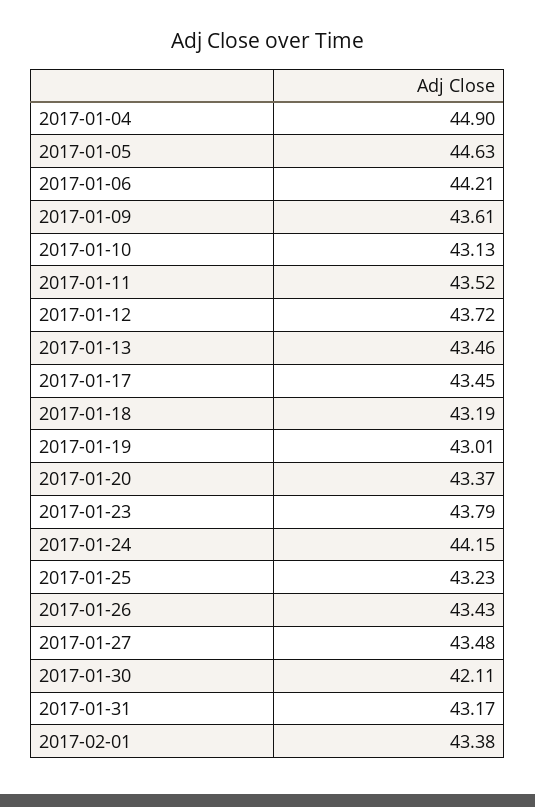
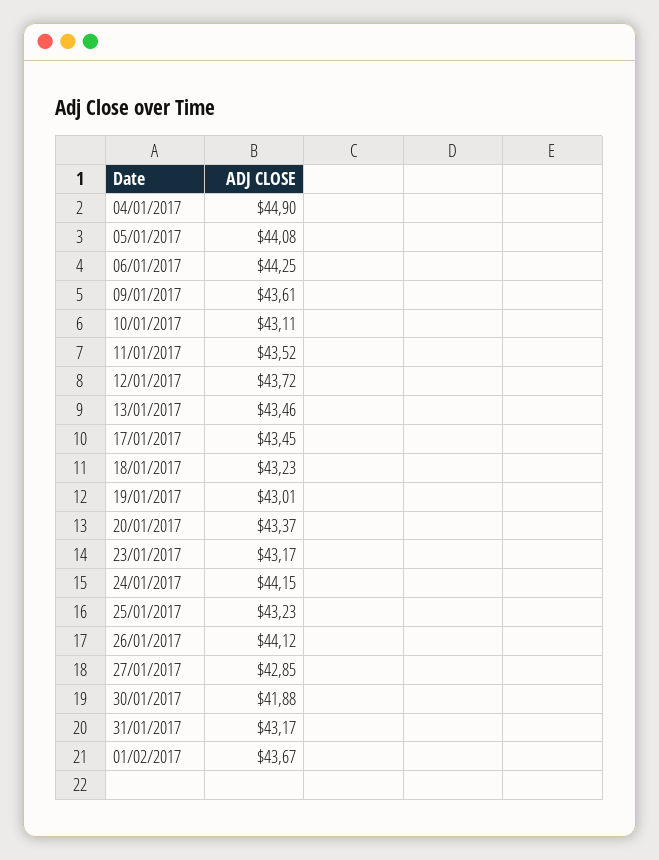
2017-01-05: 44.63 -> 44.08
2017-01-06: 44.21 -> 44.25
2017-01-10: 43.13 -> 43.11
2017-01-18: 43.19 -> 43.23
2017-01-23: 43.79 -> 43.17
2017-01-26: 43.43 -> 44.12
2017-01-27: 43.48 -> 42.85
2017-01-30: 42.11 -> 41.88
2017-02-01: 43.38 -> 43.67

